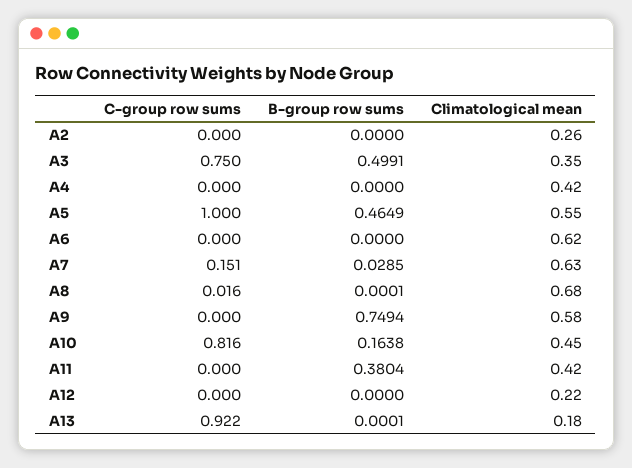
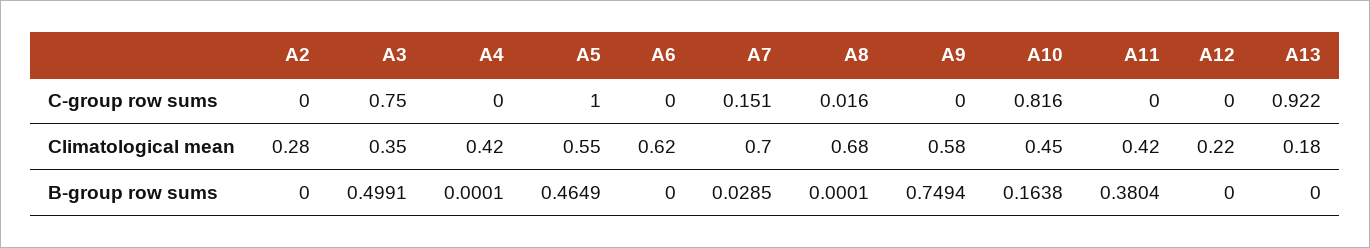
Climatological mean, A2: 0.26 -> 0.28
B-group row sums, A4: 0 -> 0.0001
Climatological mean, A7: 0.63 -> 0.7
B-group row sums, A13: 0.0001 -> 0

